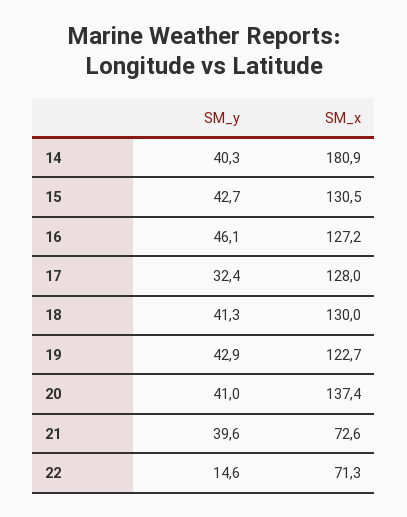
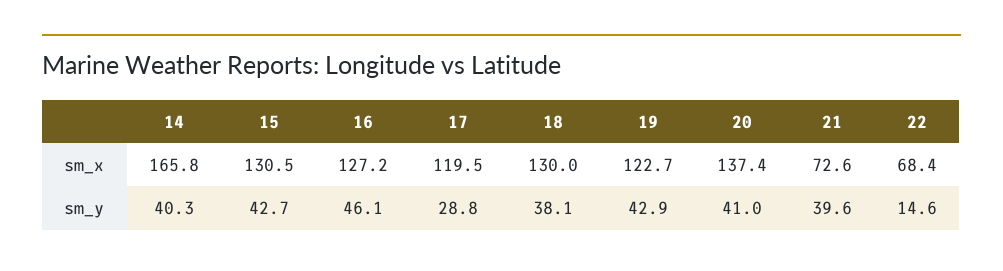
SM_x, 14: 180.9 -> 165.8
SM_y, 17: 32.4 -> 28.8
SM_x, 17: 128 -> 119.5
SM_y, 18: 41.3 -> 38.1
SM_x, 22: 71.3 -> 68.4

